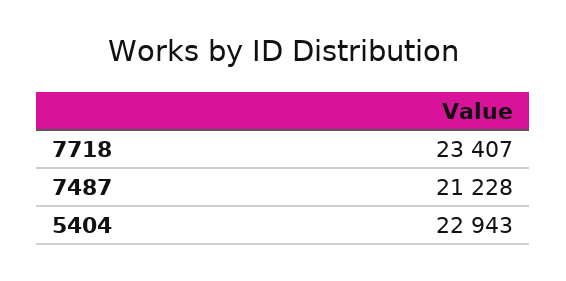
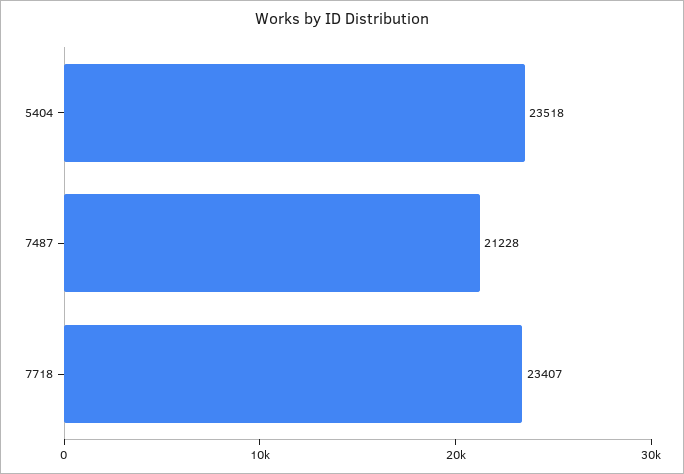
5404: 22943 -> 23518

